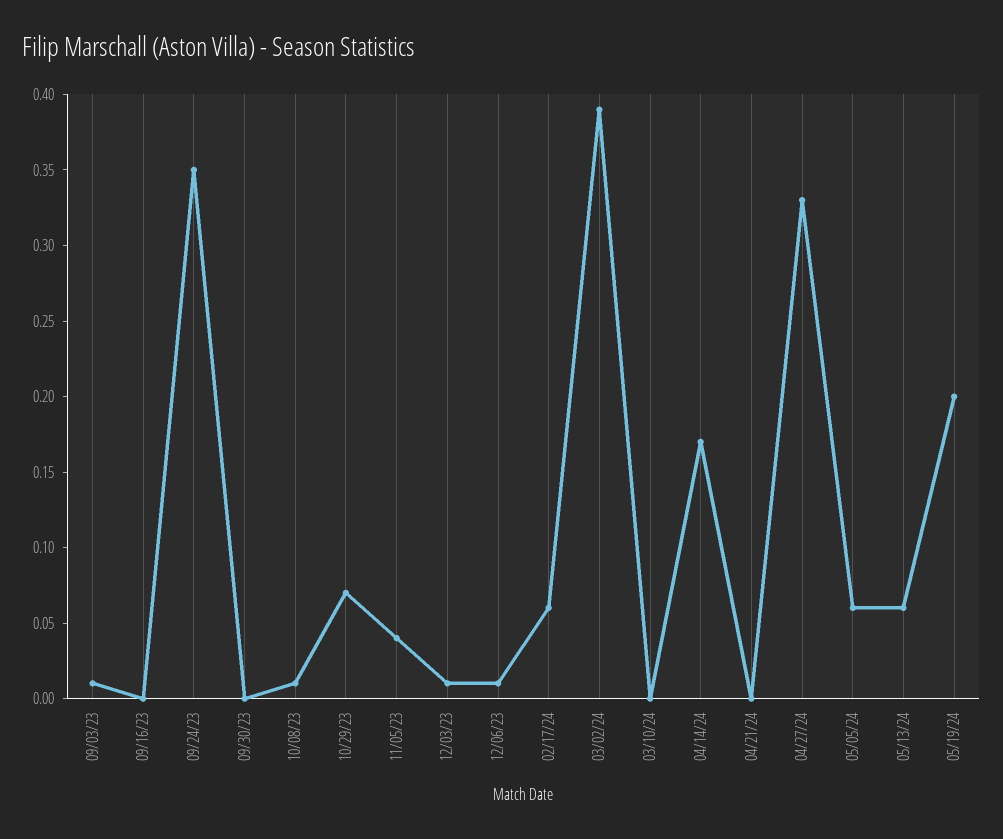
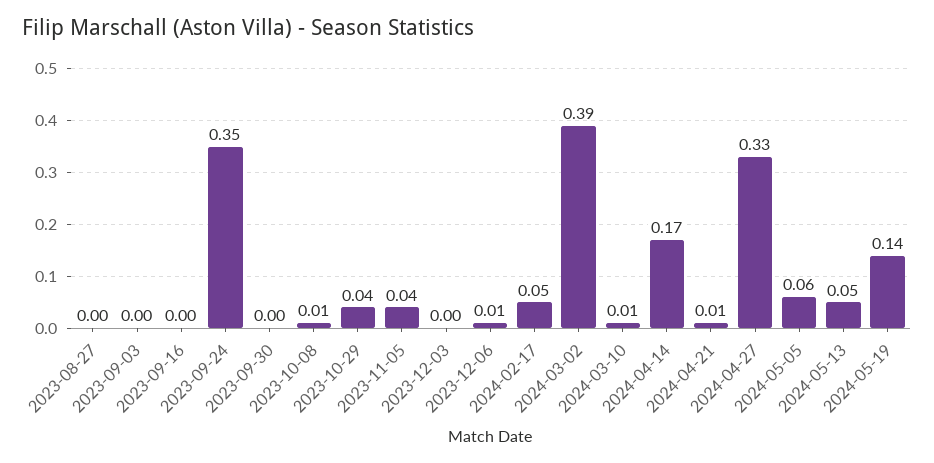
09/03/23: 0.01 -> 0
10/29/23: 0.07 -> 0.04
12/03/23: 0.01 -> 0
02/17/24: 0.06 -> 0.05
03/10/24: 0 -> 0.01
04/21/24: 0 -> 0.01
05/13/24: 0.06 -> 0.05
05/19/24: 0.2 -> 0.14
2023-08-27: none -> 0

